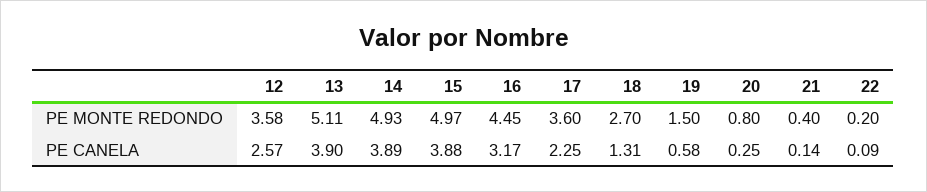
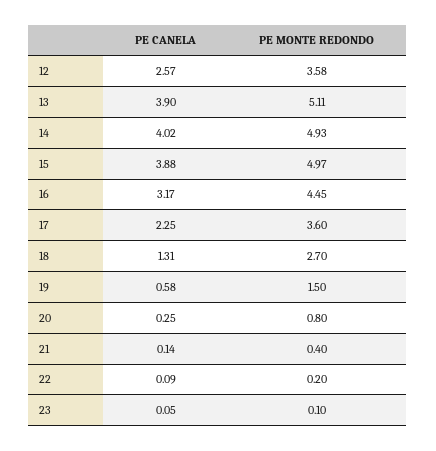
14, PE CANELA: 3.89 -> 4.02
23, PE CANELA: none -> 0.05
23, PE MONTE REDONDO: none -> 0.1

